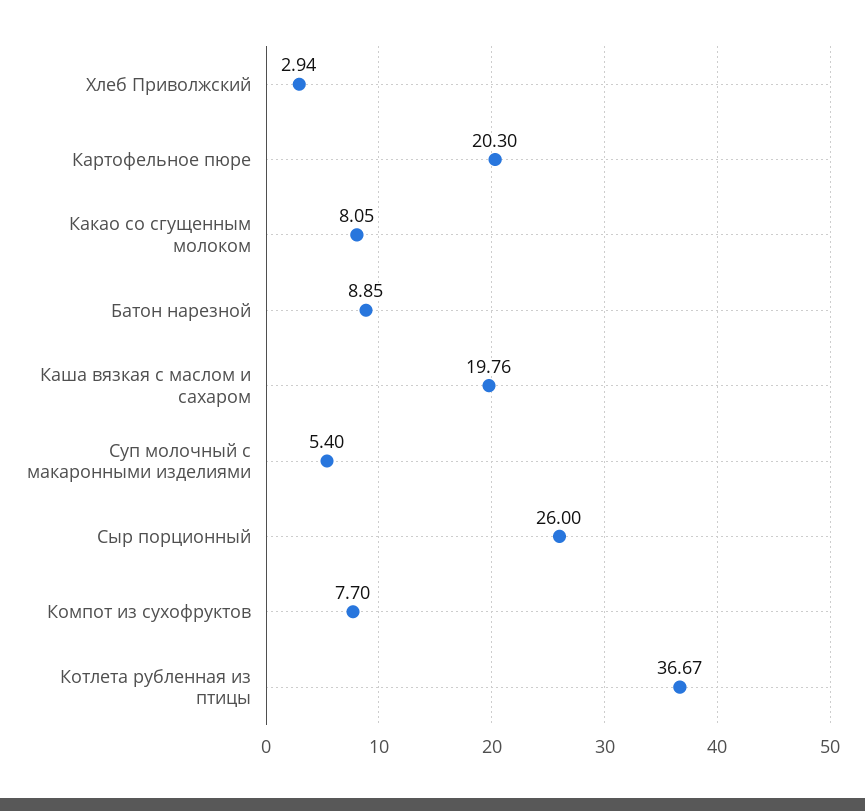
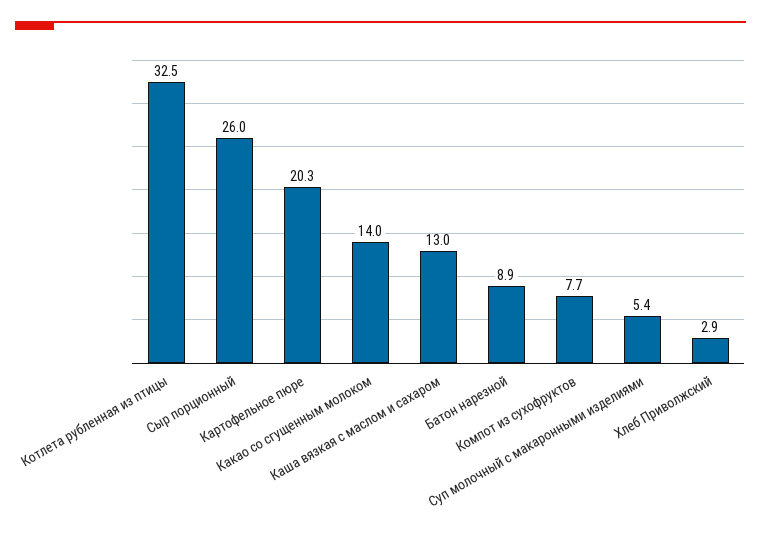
Какао со сгущенным молоком: 8.05 -> 14
Каша вязкая с маслом и сахаром: 19.76 -> 13
Котлета рубленная из птицы: 36.67 -> 32.5

